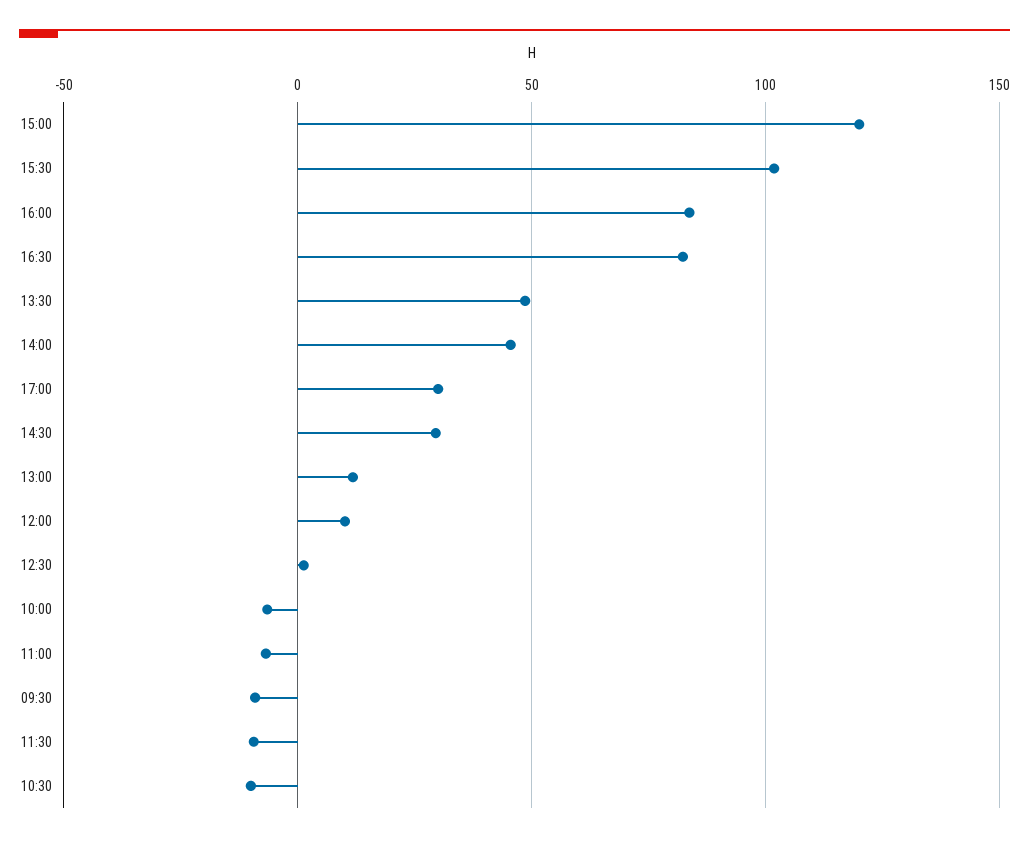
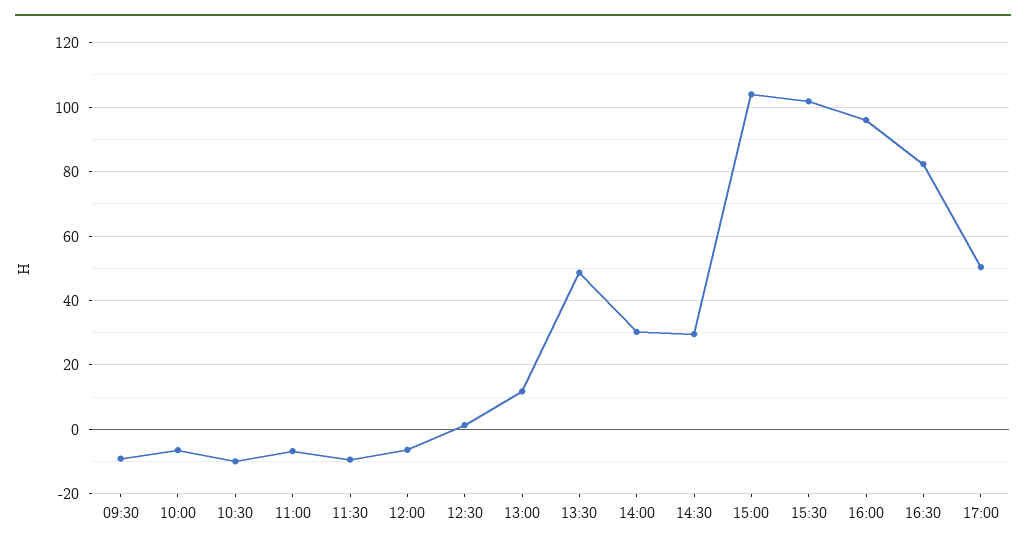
15:00: 120 -> 104
16:00: 85 -> 96
14:00: 45 -> 30
17:00: 30 -> 50
12:00: 10 -> -6

